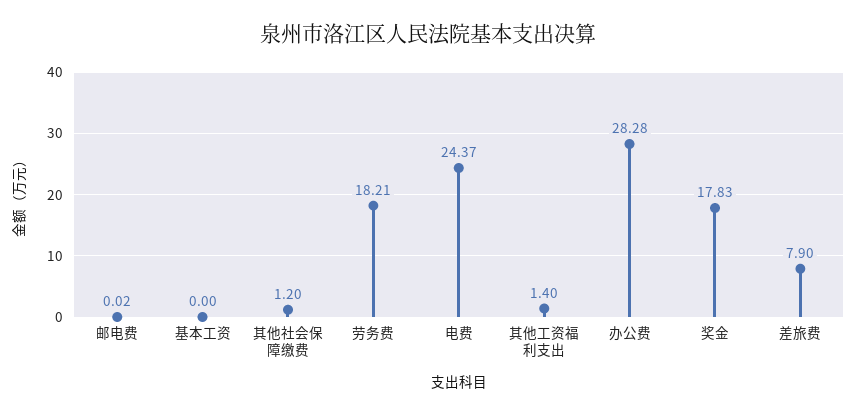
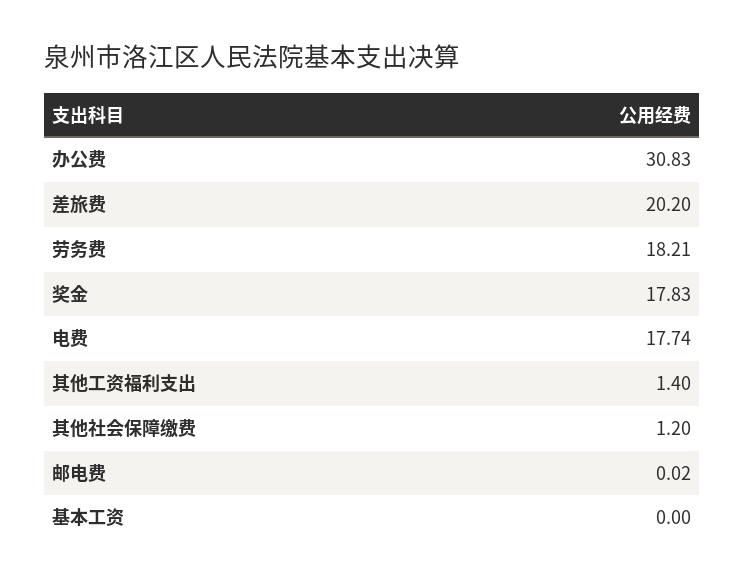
电费: 24.37 -> 17.74
办公费: 28.28 -> 30.83
差旅费: 7.9 -> 20.2

